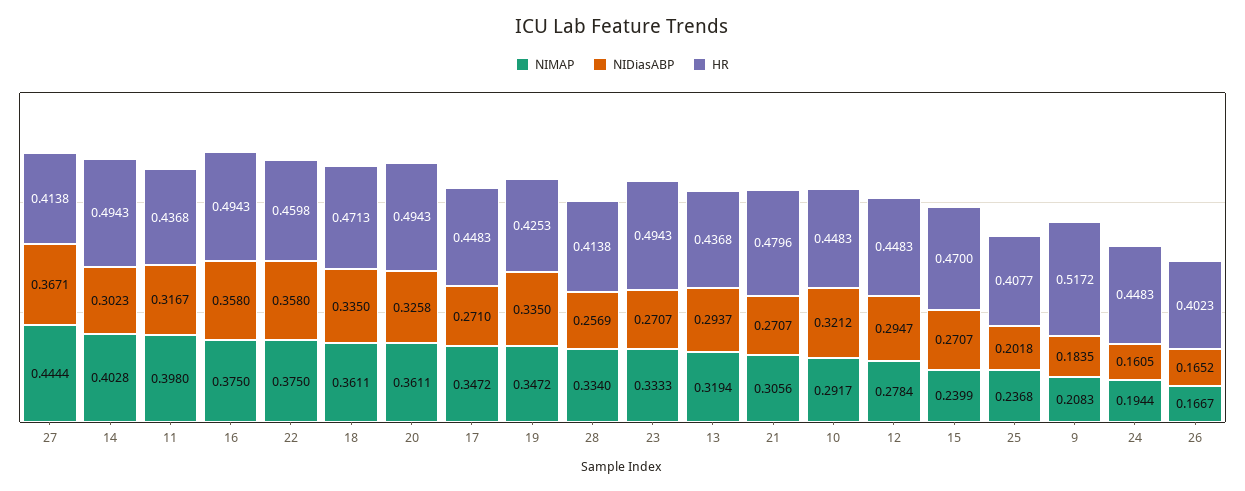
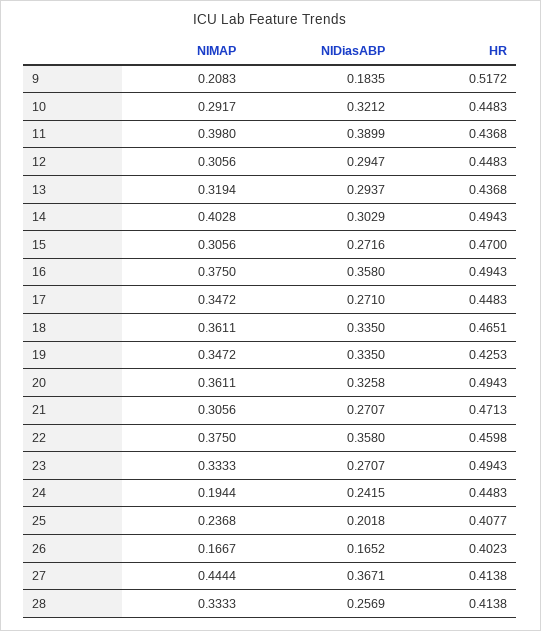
NIDiasABP, 14: 0.3023 -> 0.3029
NIDiasABP, 11: 0.3167 -> 0.3899
HR, 18: 0.4713 -> 0.4651
NIMAP, 28: 0.334 -> 0.3333
HR, 21: 0.4796 -> 0.4713
NIMAP, 12: 0.2784 -> 0.3056
NIMAP, 15: 0.2399 -> 0.3056
NIDiasABP, 15: 0.2707 -> 0.2716
NIDiasABP, 24: 0.1605 -> 0.2415

